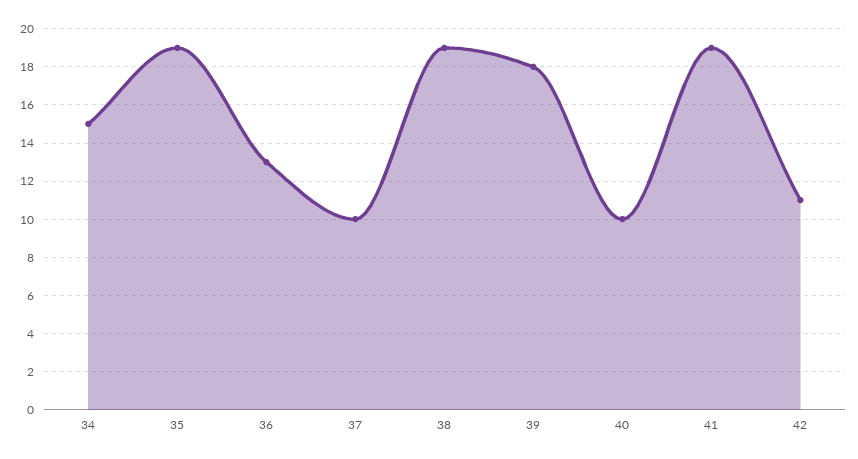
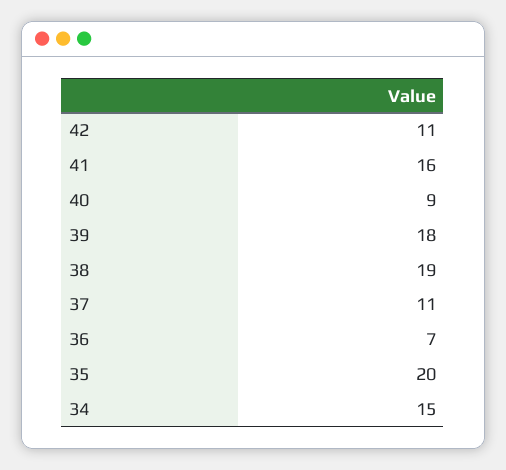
35: 19 -> 20
36: 13 -> 7
37: 10 -> 11
40: 10 -> 9
41: 19 -> 16

